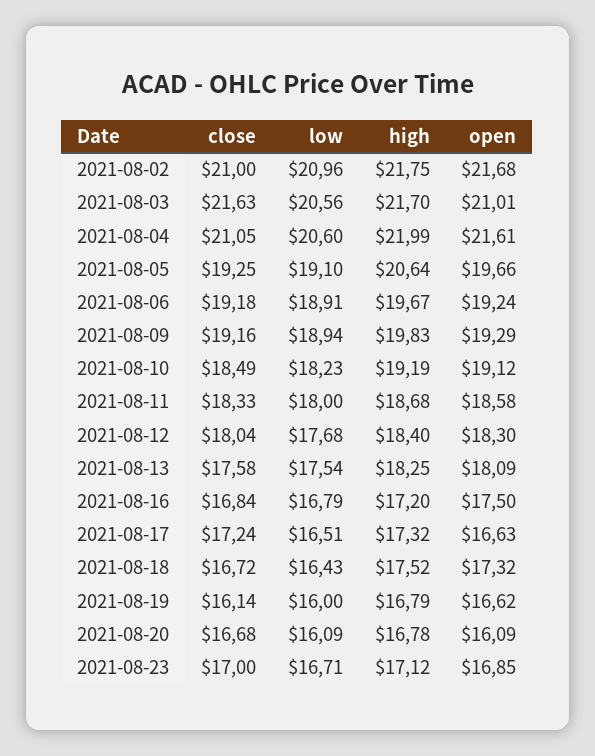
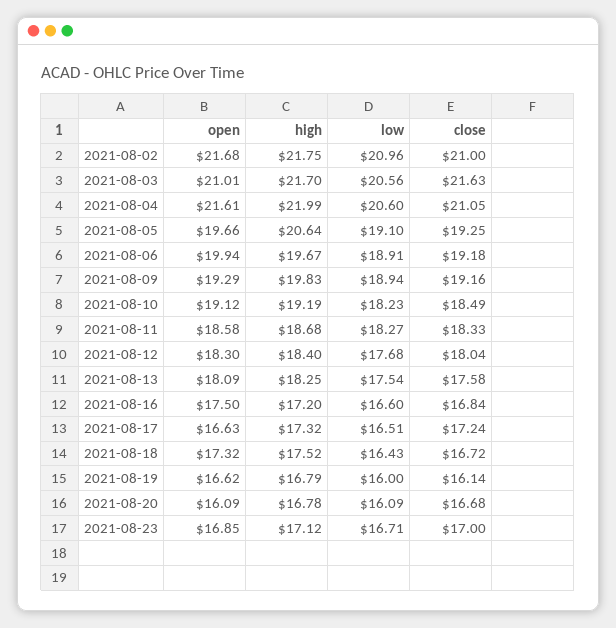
open, 2021-08-06: 19.24 -> 19.94
low, 2021-08-11: 18 -> 18.27
low, 2021-08-16: 16.79 -> 16.6

